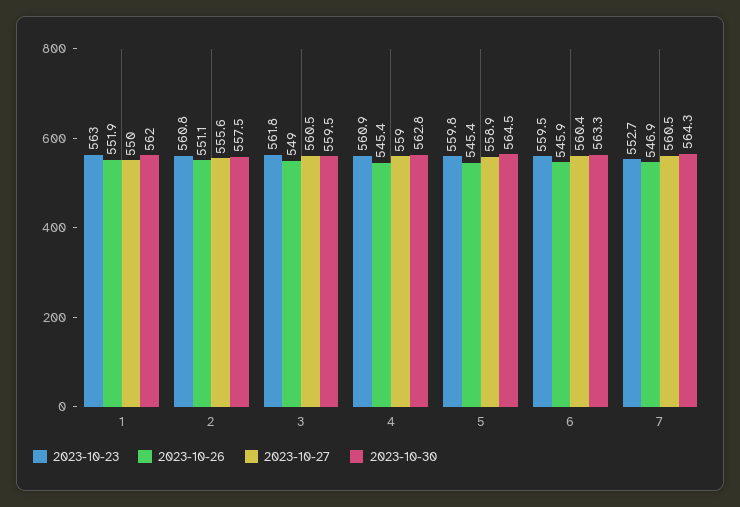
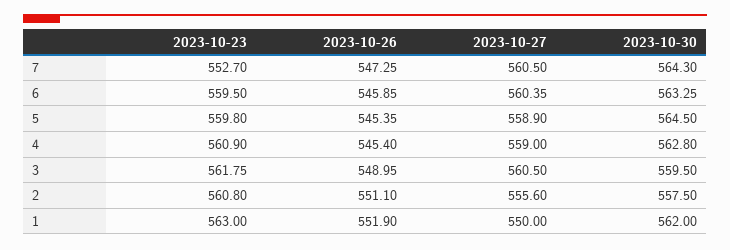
2023-10-26, 7: 546.9 -> 547.25

